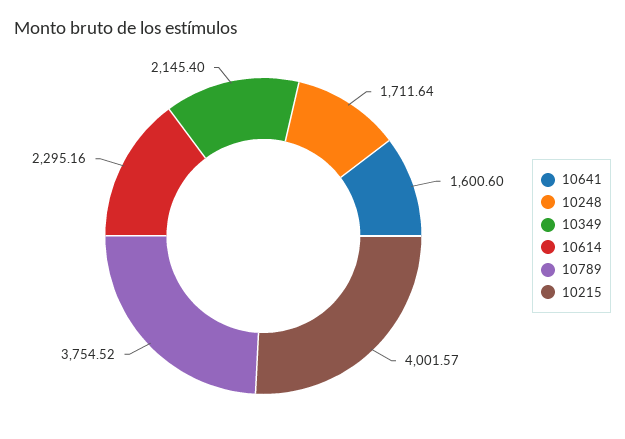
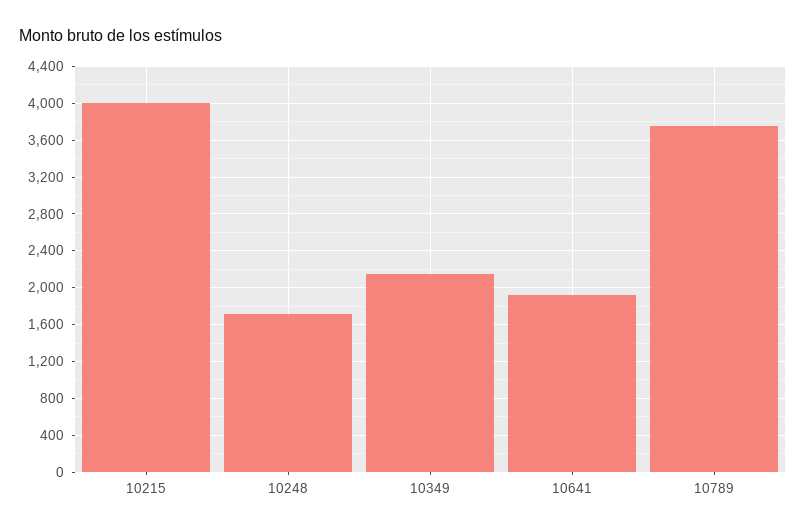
10641: 1600.6 -> 1900
10614: 2295.16 -> none

